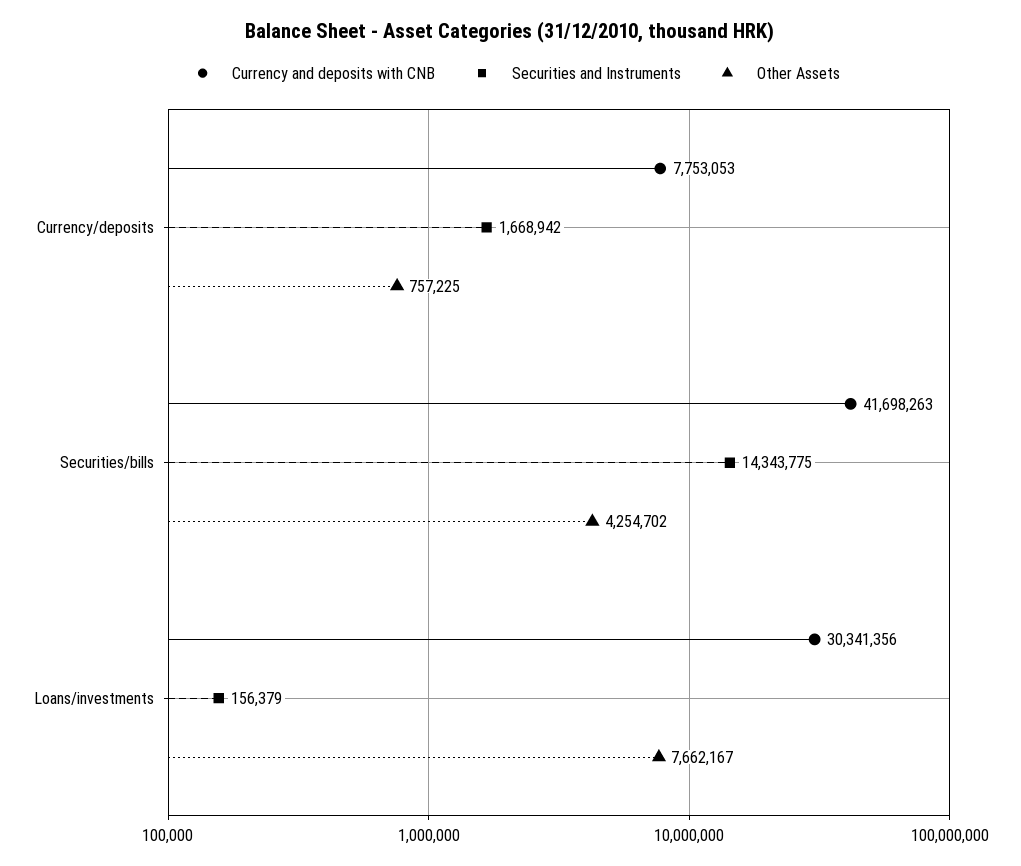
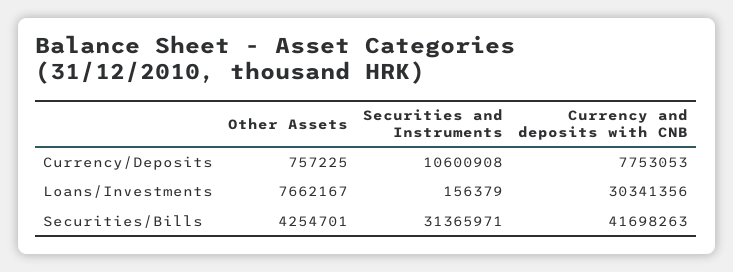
Securities and Instruments, Currency/deposits: 1668942 -> 10600908
Securities and Instruments, Securities/bills: 14343775 -> 31365971
Other Assets, Securities/bills: 4254702 -> 4254701

